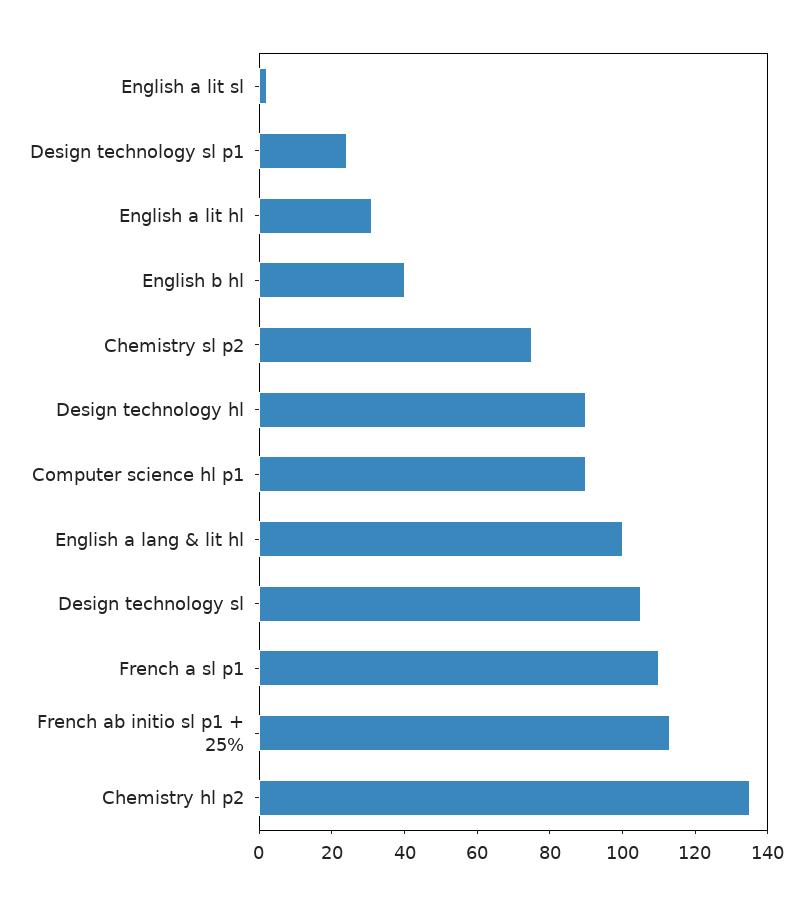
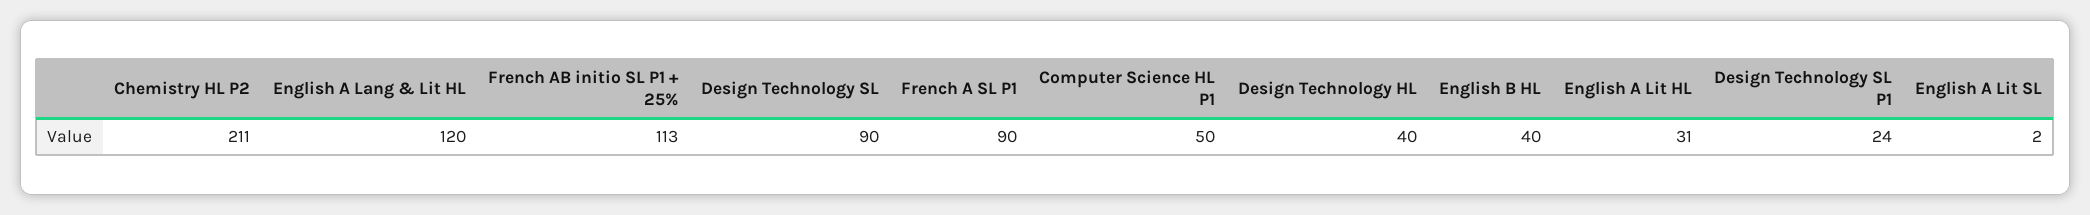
Chemistry sl p2: 75 -> none
Design technology hl: 90 -> 40
Computer science hl p1: 90 -> 50
English a lang & lit hl: 100 -> 120
Design technology sl: 105 -> 90
French a sl p1: 110 -> 90
Chemistry hl p2: 135 -> 211

